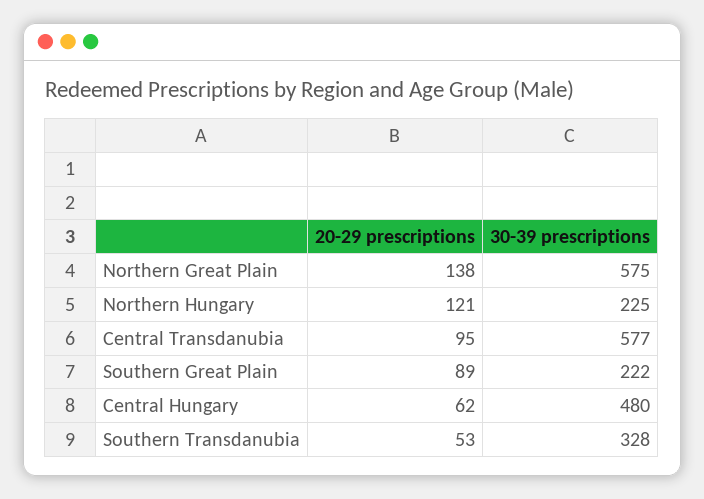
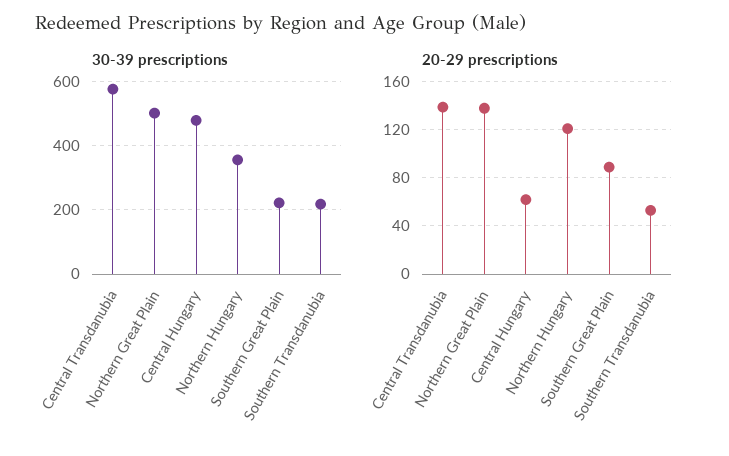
30-39 prescriptions, Northern Great Plain: 575 -> 500
30-39 prescriptions, Northern Hungary: 225 -> 360
20-29 prescriptions, Central Transdanubia: 95 -> 140
30-39 prescriptions, Southern Transdanubia: 328 -> 220

